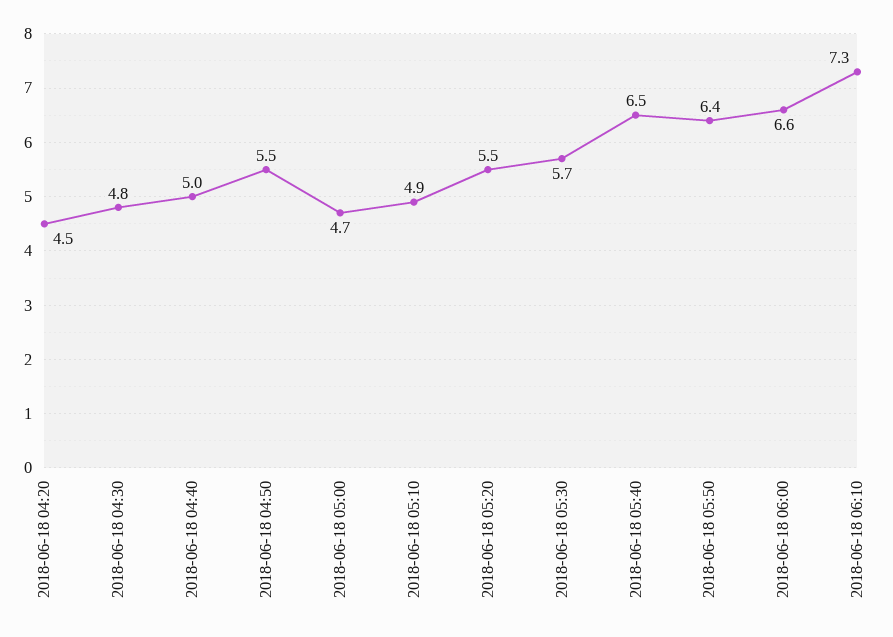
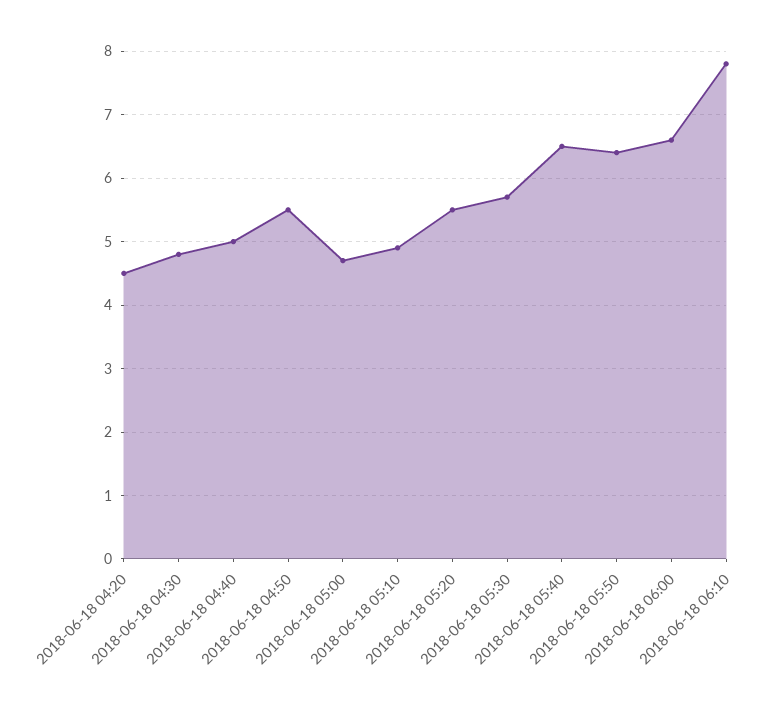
2018-06-18 06:10: 7.3 -> 7.8

